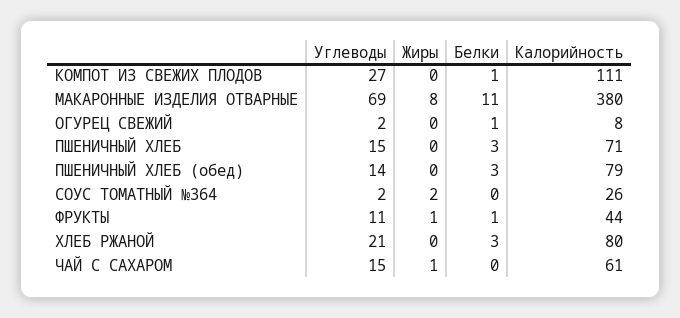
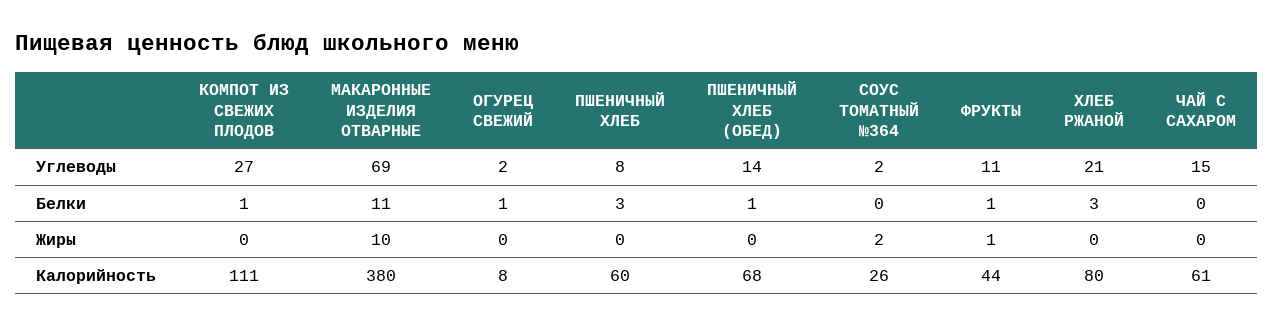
Жиры, МАКАРОННЫЕ ИЗДЕЛИЯ ОТВАРНЫЕ: 8 -> 10
Углеводы, ПШЕНИЧНЫЙ ХЛЕБ: 15 -> 8
Калорийность, ПШЕНИЧНЫЙ ХЛЕБ: 71 -> 60
Белки, ПШЕНИЧНЫЙ ХЛЕБ (обед): 3 -> 1
Калорийность, ПШЕНИЧНЫЙ ХЛЕБ (обед): 79 -> 68
Жиры, ЧАЙ С САХАРОМ: 1 -> 0

